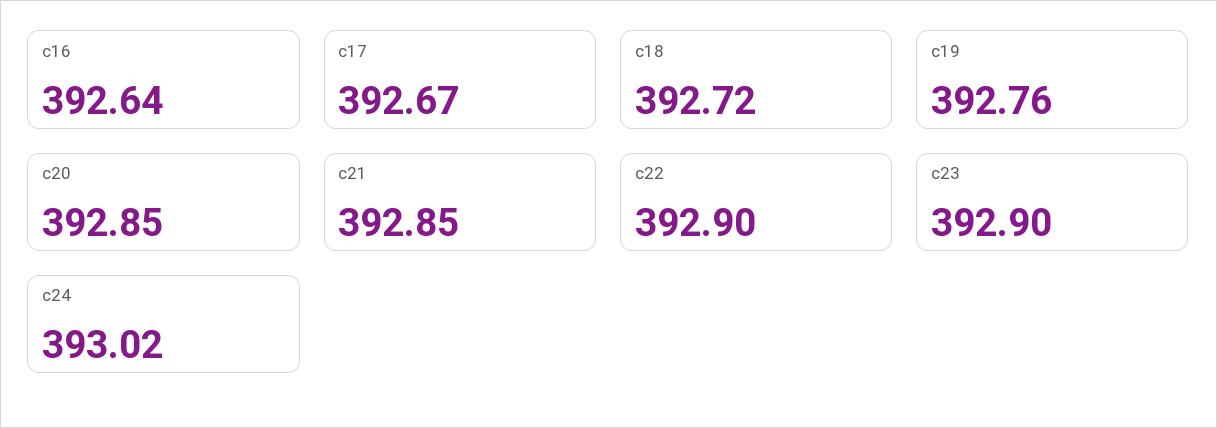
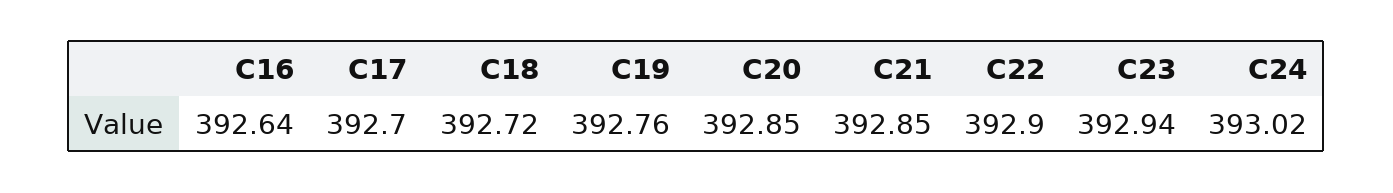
c17: 392.67 -> 392.7
c23: 392.9 -> 392.94

